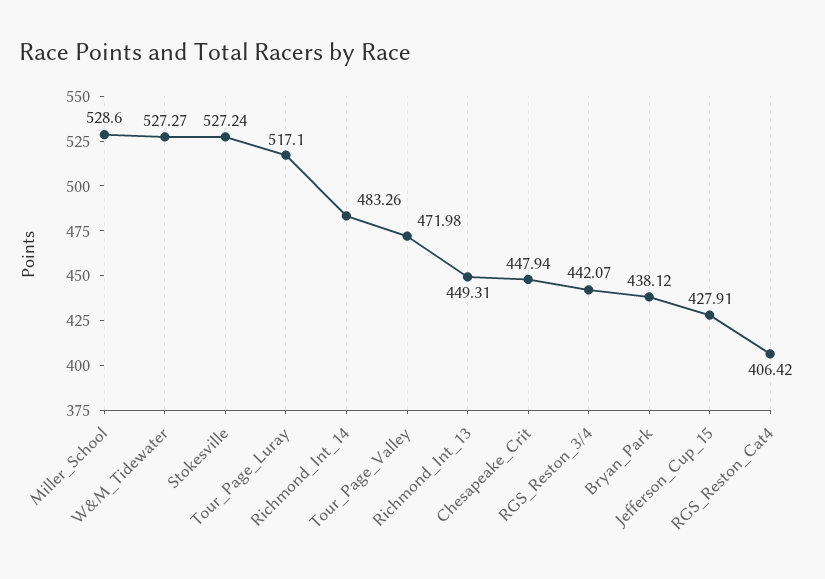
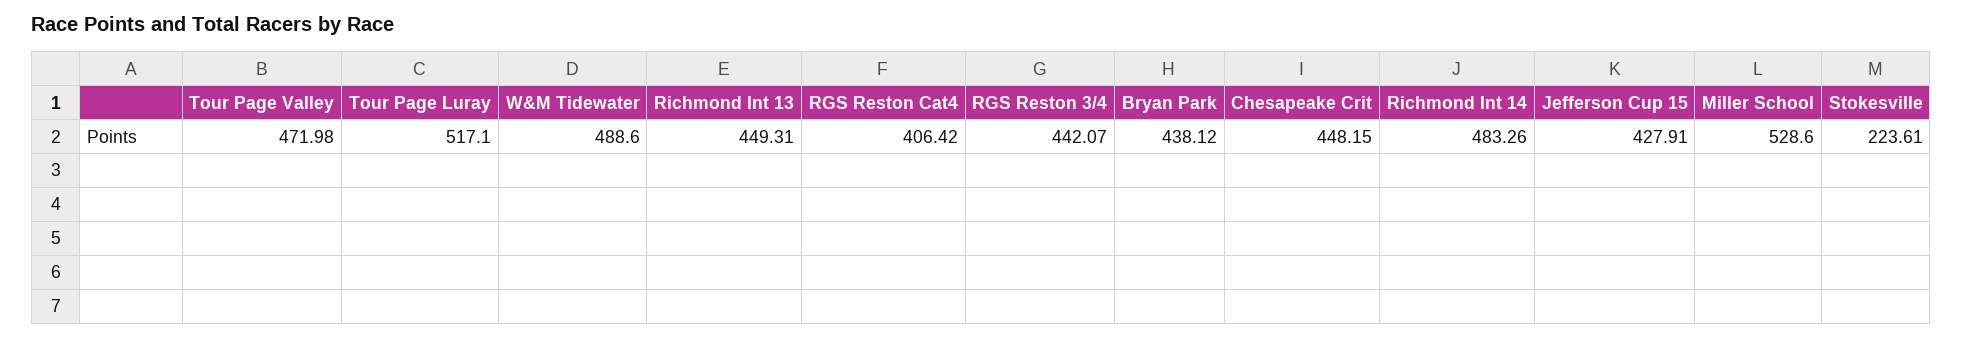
W&M_Tidewater: 527.27 -> 488.6
Stokesville: 527.24 -> 223.61
Chesapeake_Crit: 447.94 -> 448.15

